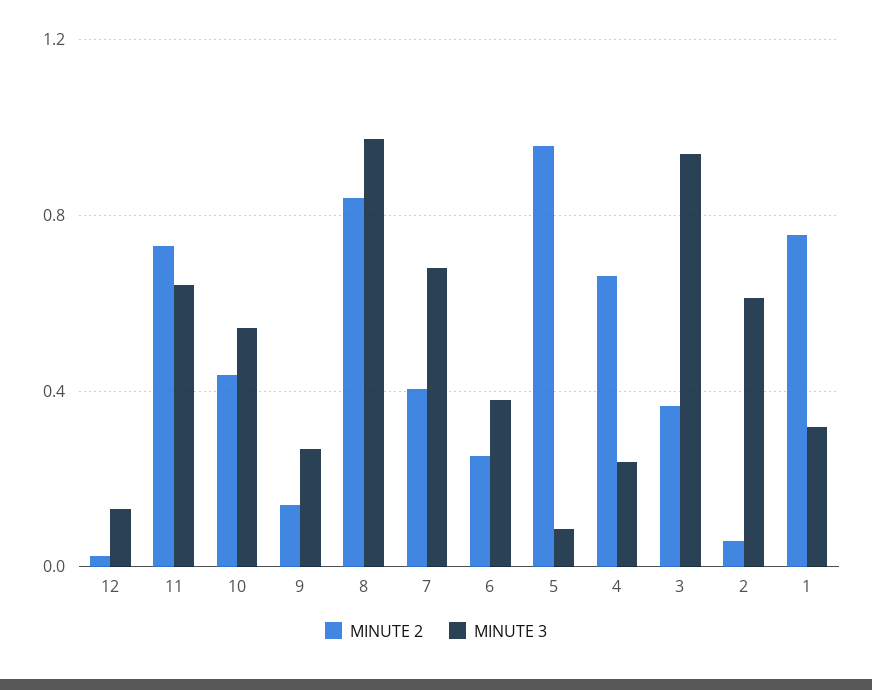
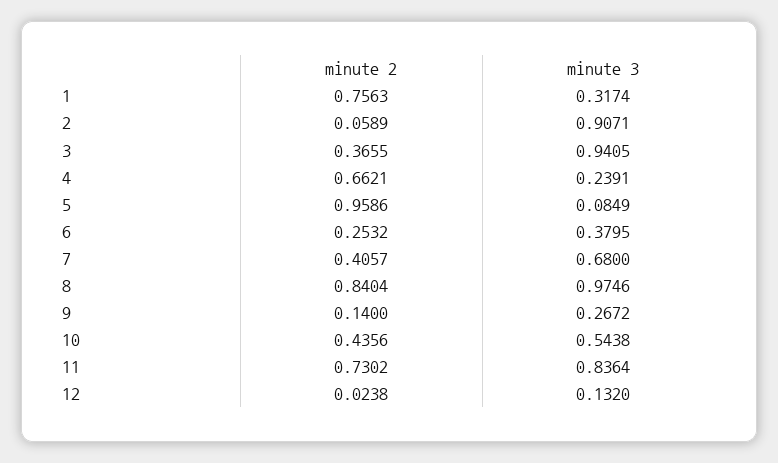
MINUTE 3, 11: 0.65 -> 0.8364
MINUTE 3, 2: 0.6 -> 0.9071

